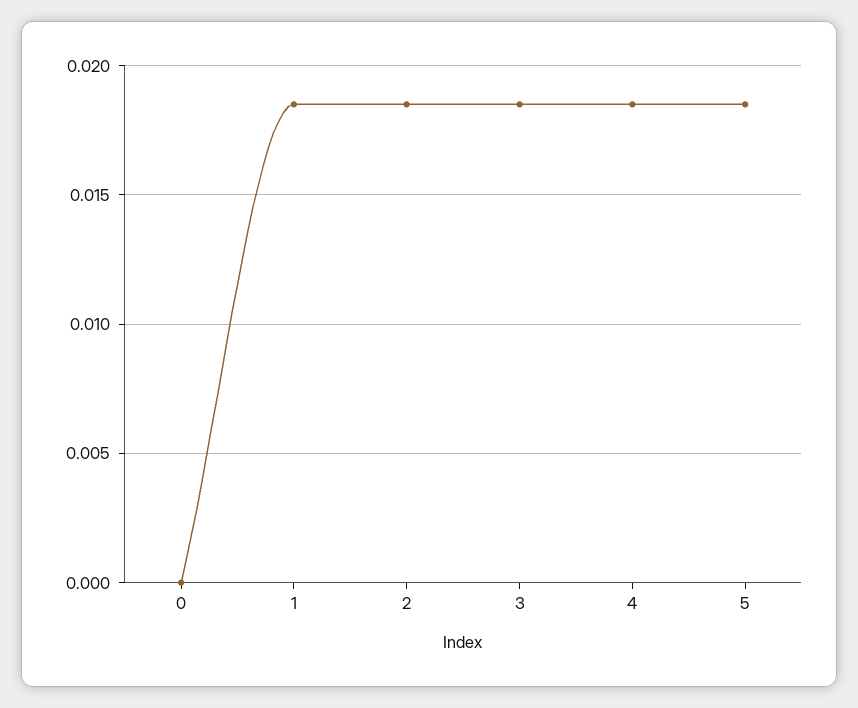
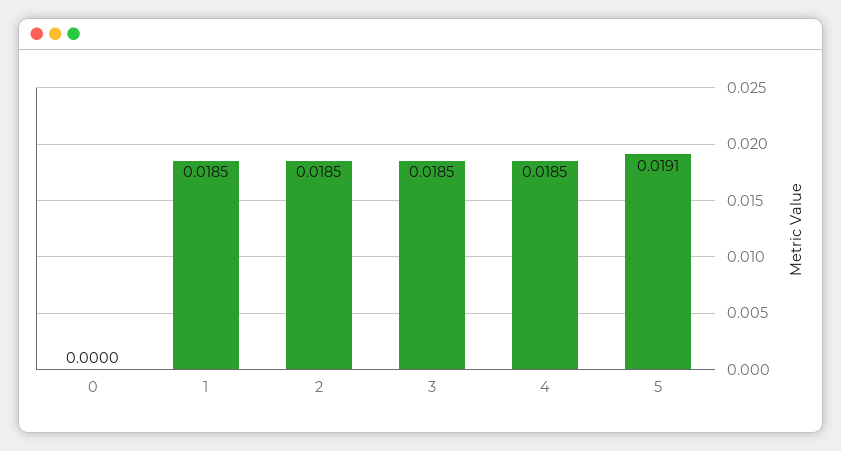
5: 0.0185 -> 0.0191

